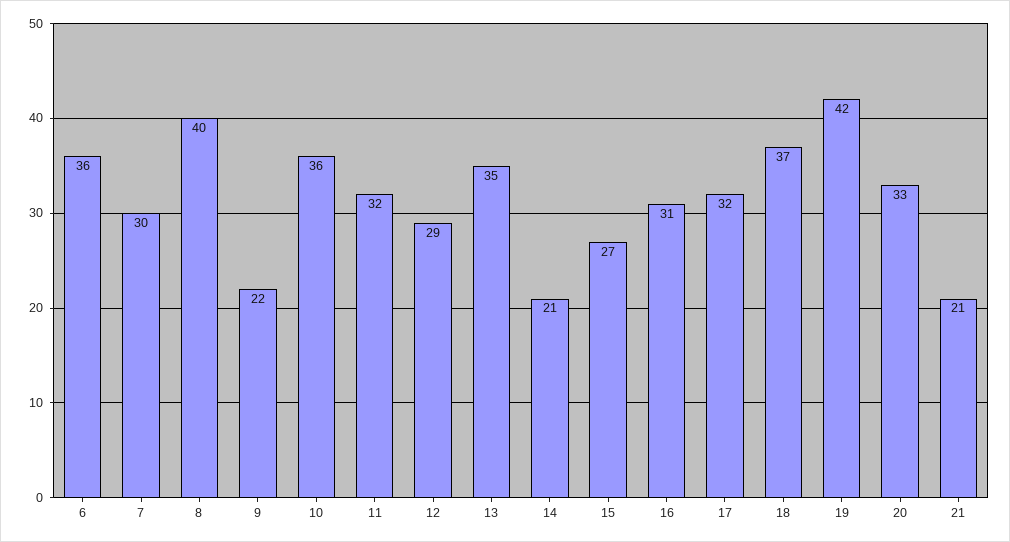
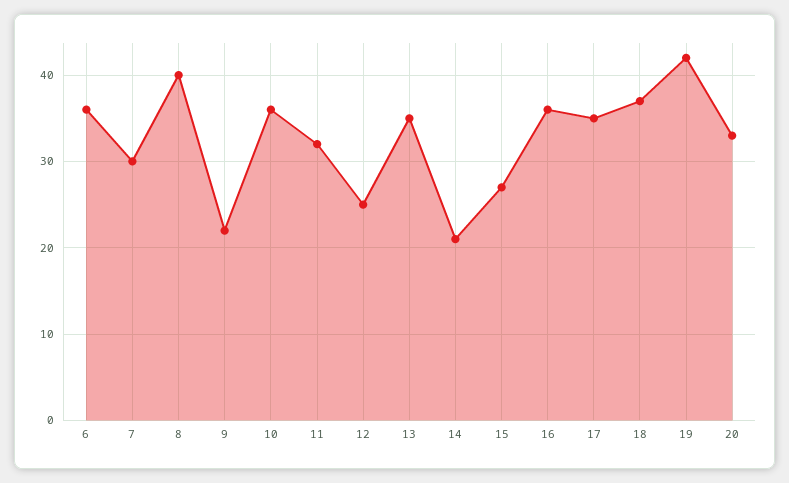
12: 29 -> 25
16: 31 -> 36
17: 32 -> 35
21: 21 -> none

